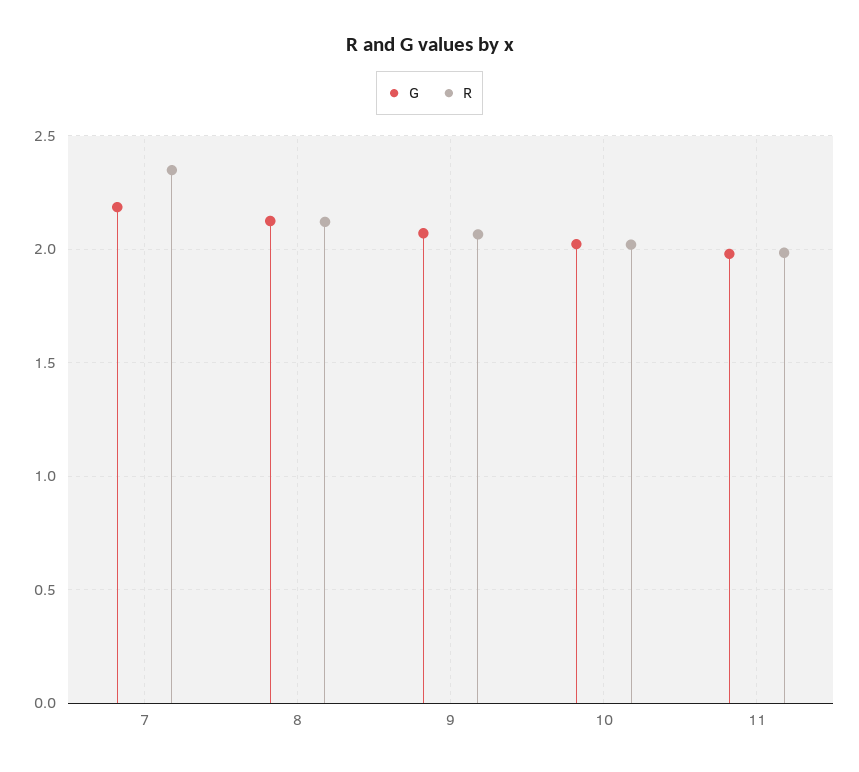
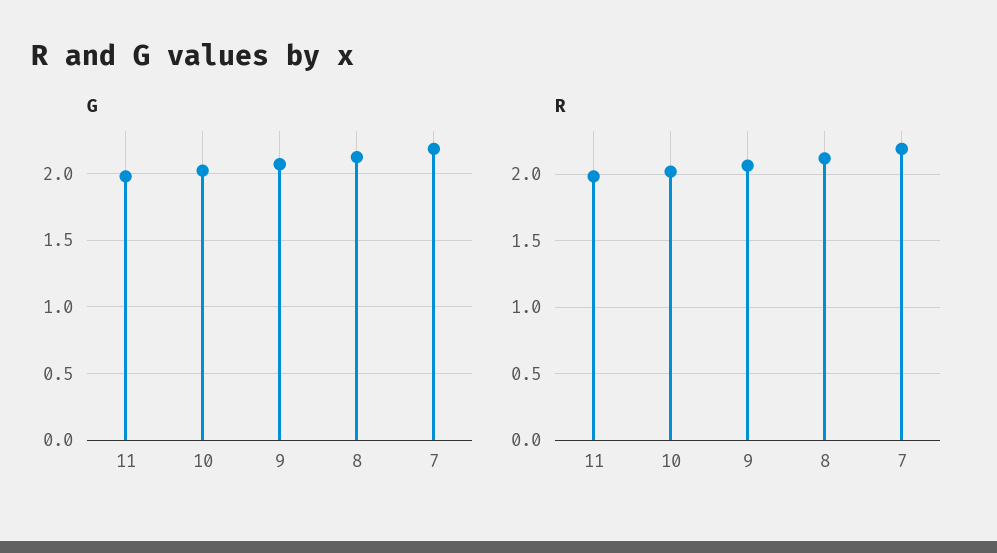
R, 7: 2.35 -> 2.2

